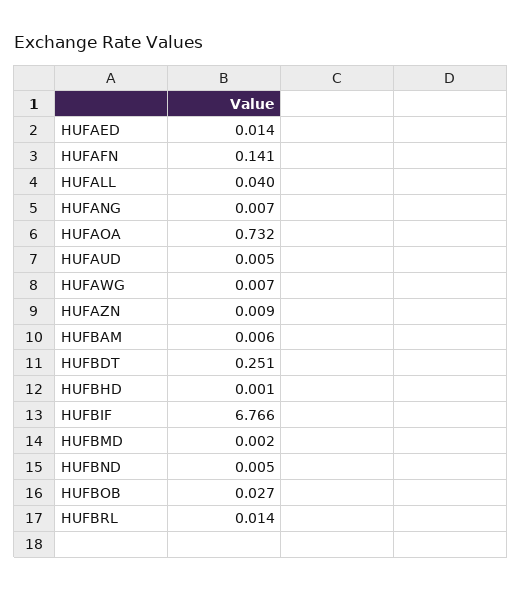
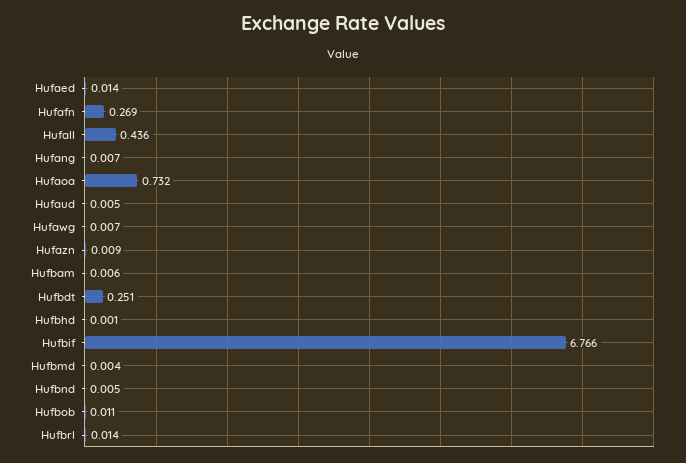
HUFAFN: 0.141 -> 0.269
HUFALL: 0.04 -> 0.436
HUFBMD: 0.002 -> 0.004
HUFBOB: 0.027 -> 0.011

